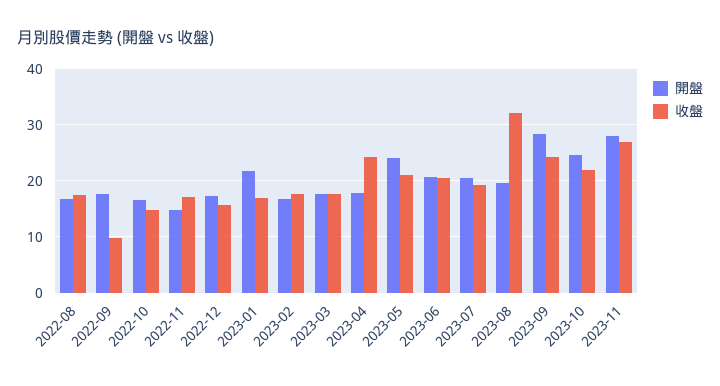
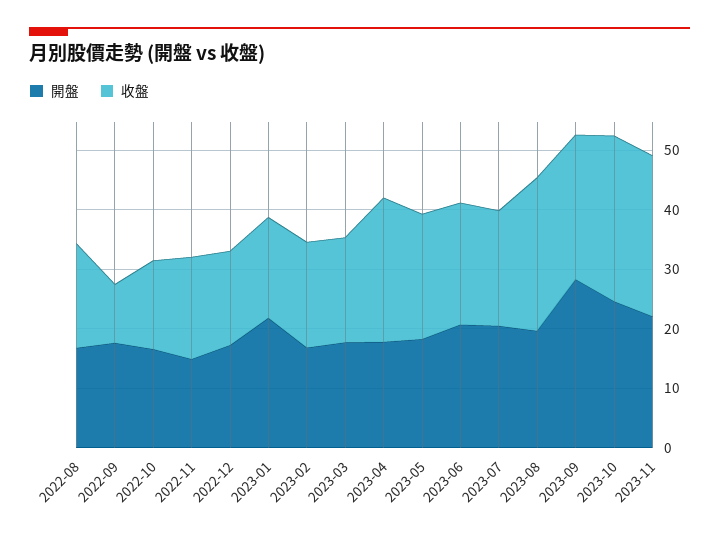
開盤, 2023-05: 24 -> 18
收盤, 2023-08: 32 -> 26
收盤, 2023-10: 22 -> 28
開盤, 2023-11: 28 -> 22

